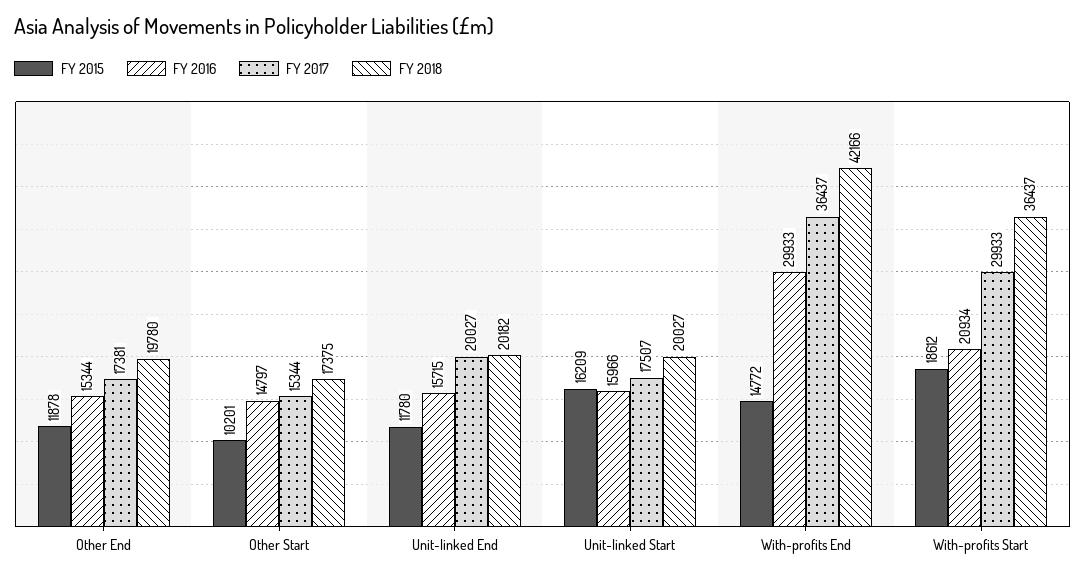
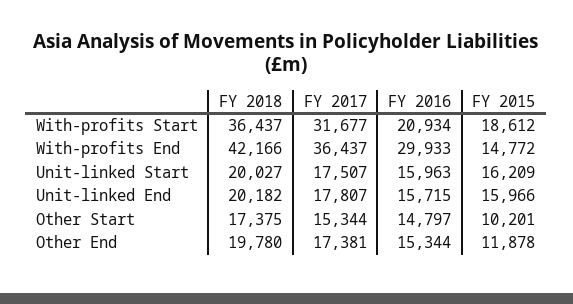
FY 2015, Unit-linked End: 11780 -> 15966
FY 2017, Unit-linked End: 20027 -> 17807
FY 2016, Unit-linked Start: 15966 -> 15963
FY 2017, With-profits Start: 29933 -> 31677

